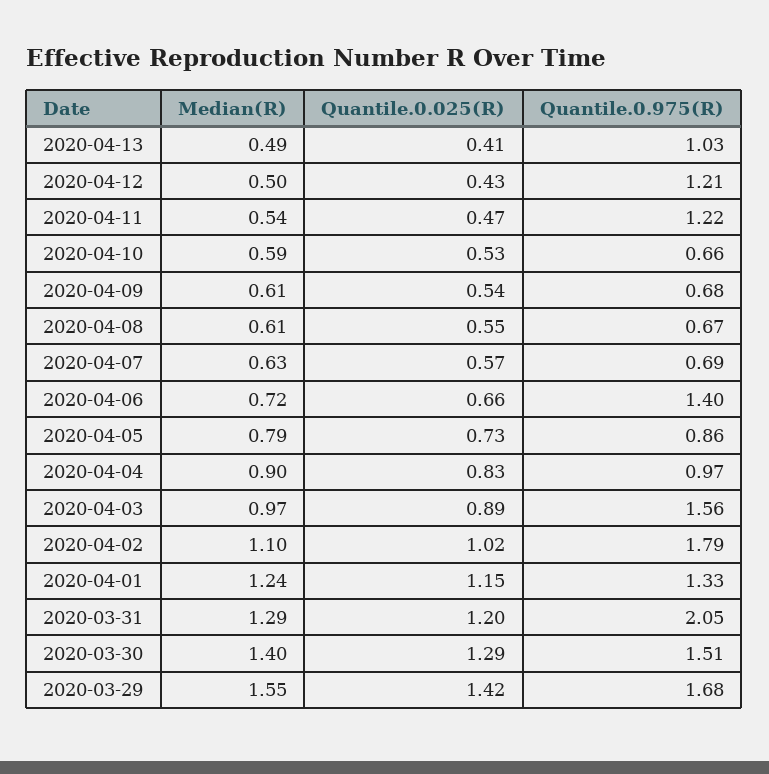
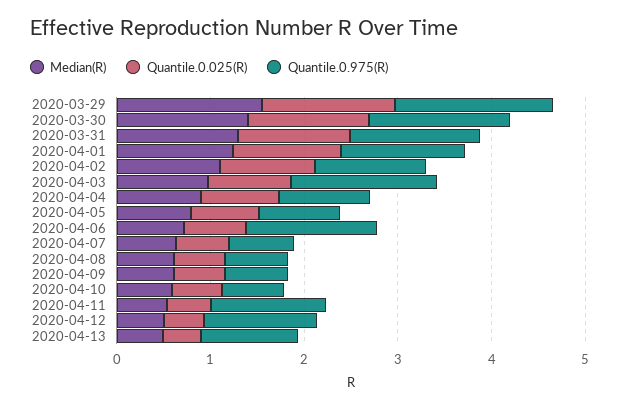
Quantile.0.975(R), 2020-04-02: 1.79 -> 1.2
Quantile.0.975(R), 2020-03-31: 2.05 -> 1.4

